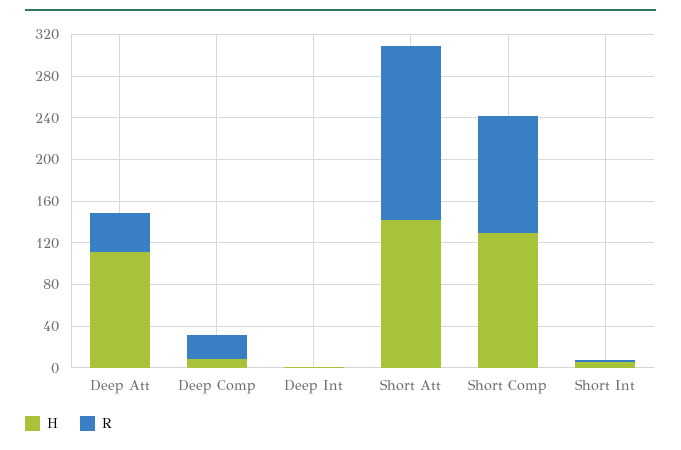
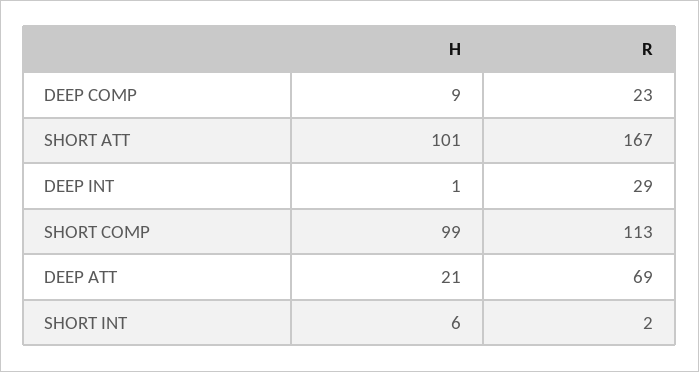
H, Deep Att: 110 -> 21
R, Deep Att: 40 -> 69
R, Deep Int: 0 -> 29
H, Short Att: 140 -> 101
H, Short Comp: 130 -> 99

